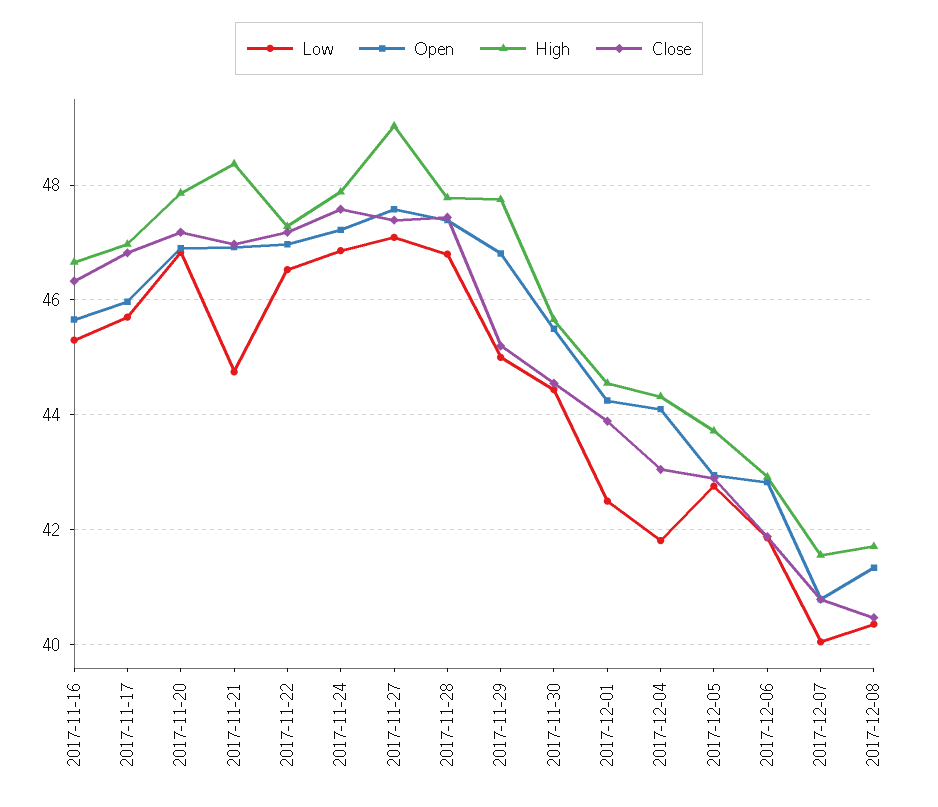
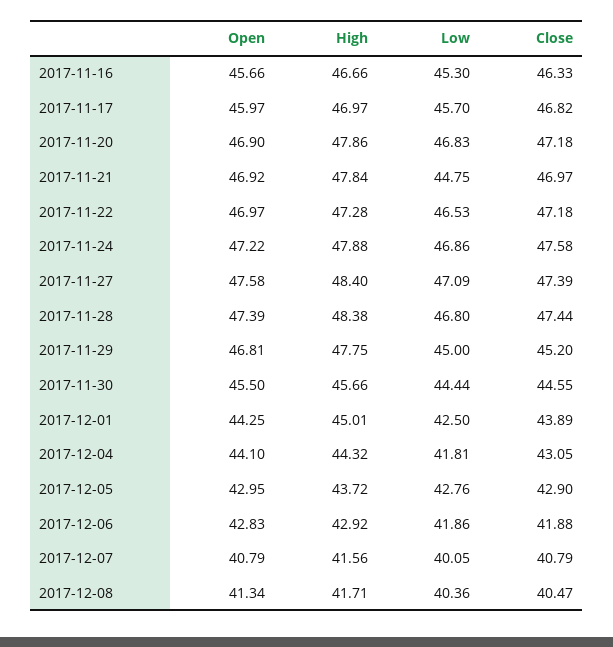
High, 2017-11-21: 48.4 -> 47.84
High, 2017-11-27: 49 -> 48.4
High, 2017-11-28: 47.8 -> 48.38
High, 2017-12-01: 44.6 -> 45.01

